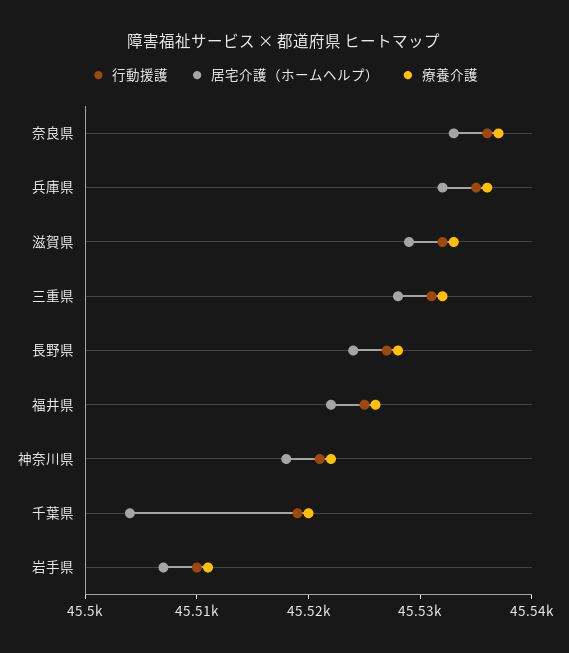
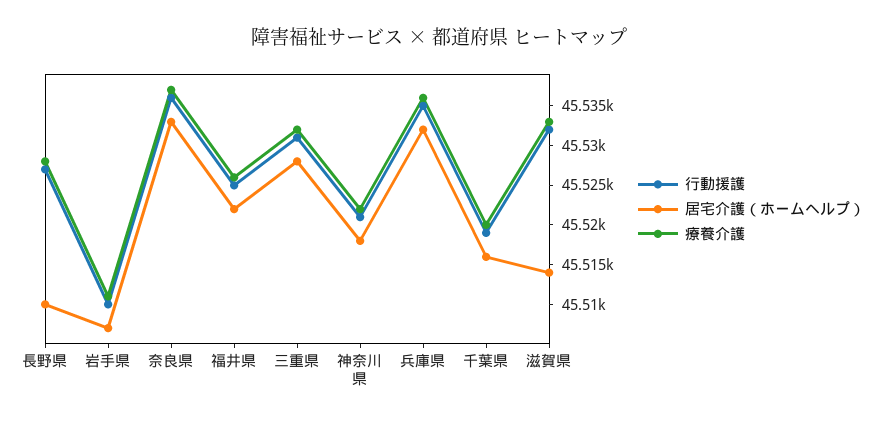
居宅介護（ホームヘルプ）, 滋賀県: 45529 -> 45515
居宅介護（ホームヘルプ）, 長野県: 45524 -> 45510
居宅介護（ホームヘルプ）, 千葉県: 45504 -> 45515

